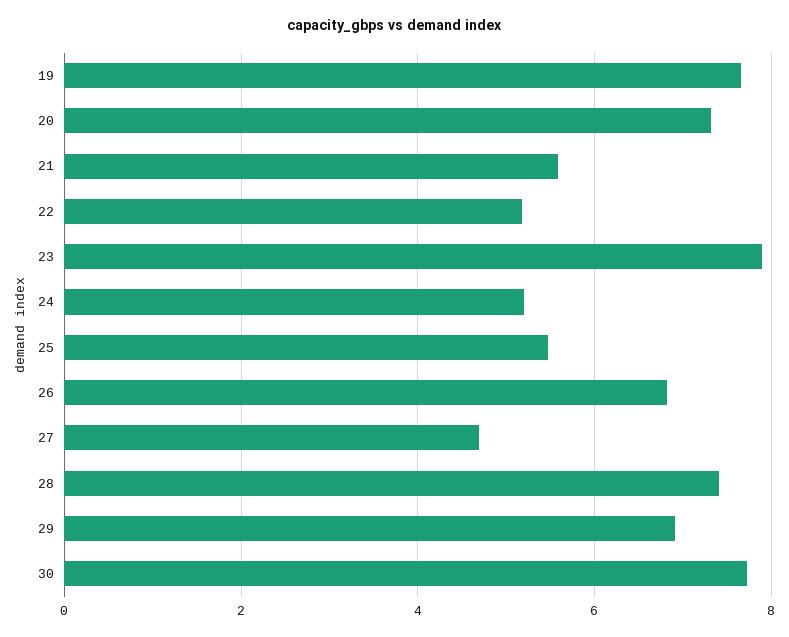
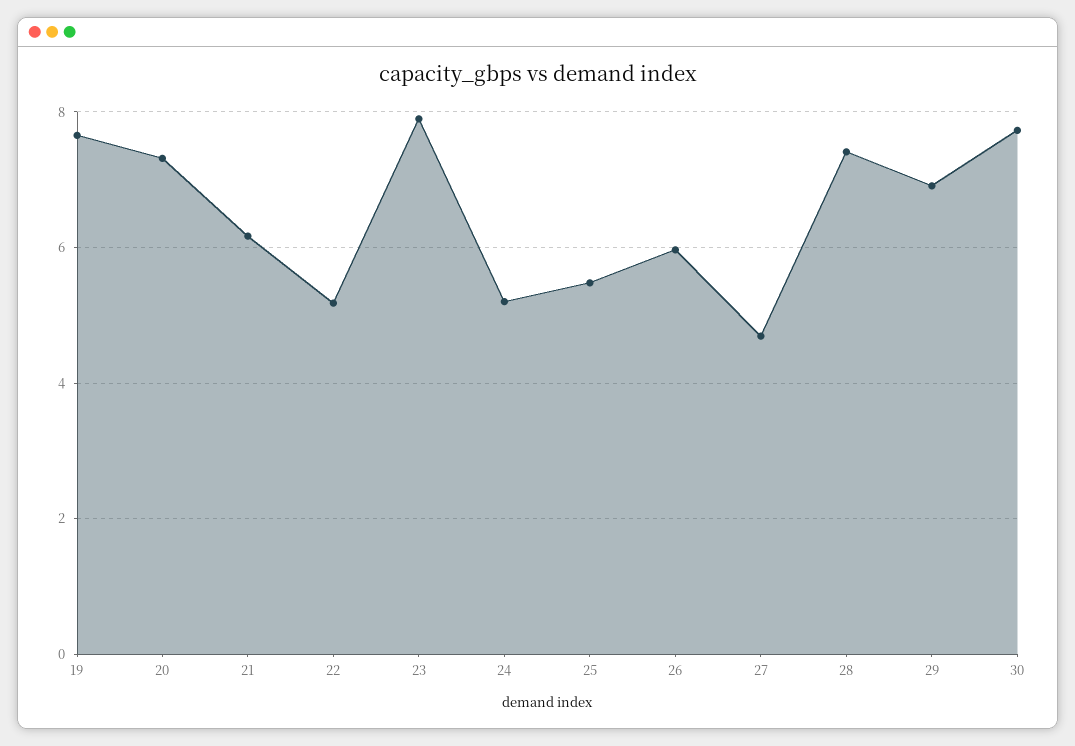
21: 5.6 -> 6.2
26: 6.8 -> 6

